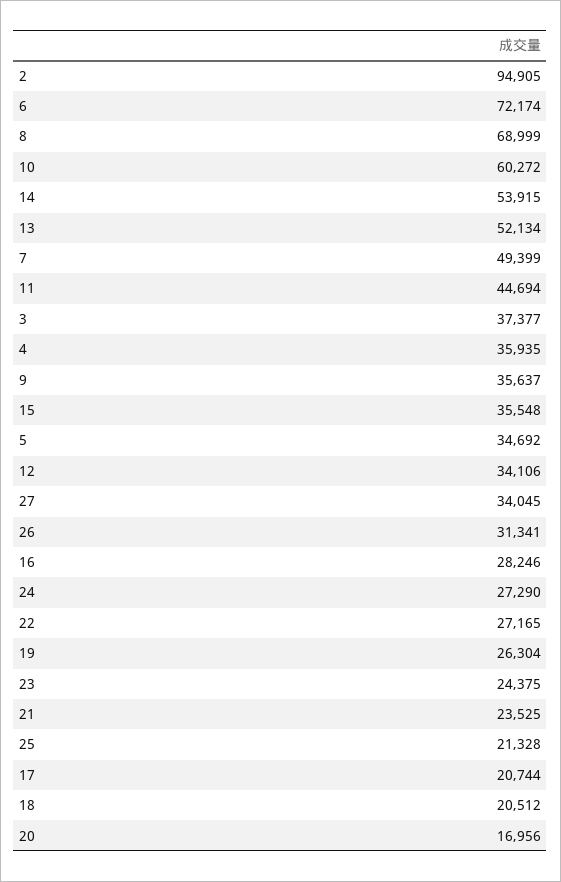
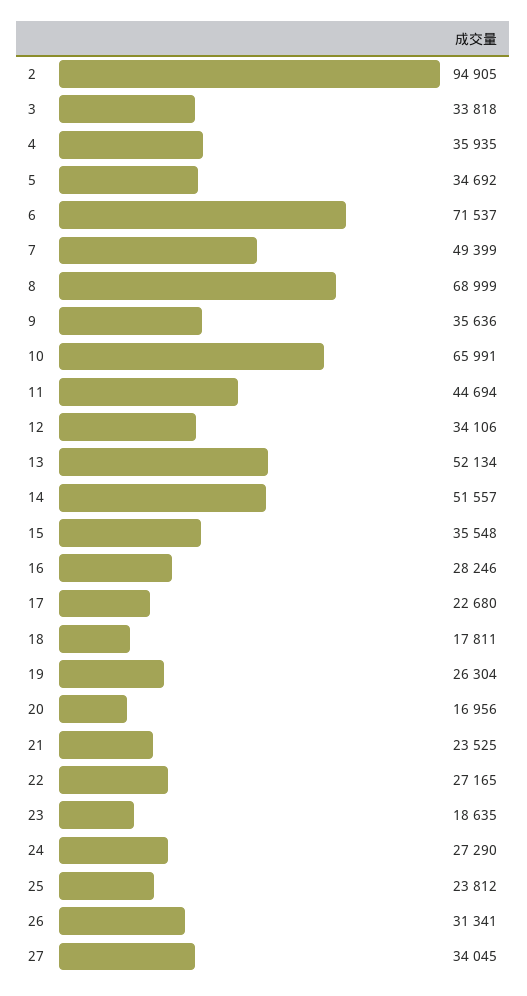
6: 72174 -> 71537
10: 60272 -> 65991
14: 53915 -> 51557
3: 37377 -> 33818
9: 35637 -> 35636
23: 24375 -> 18635
25: 21328 -> 23812
17: 20744 -> 22680
18: 20512 -> 17811

